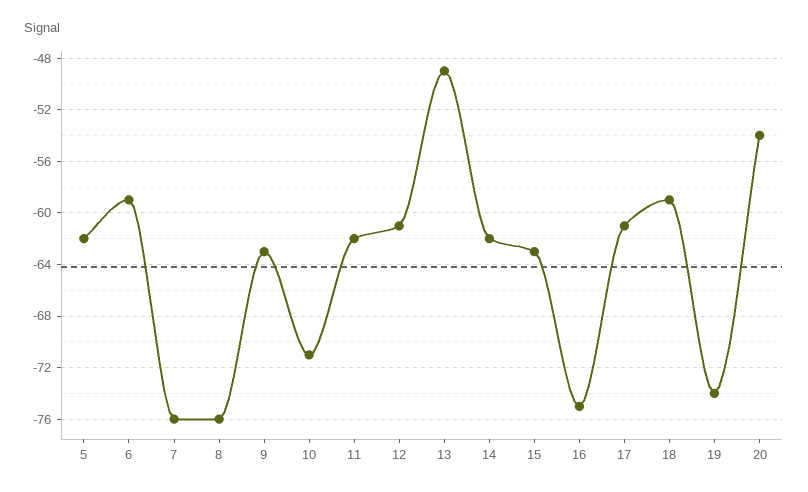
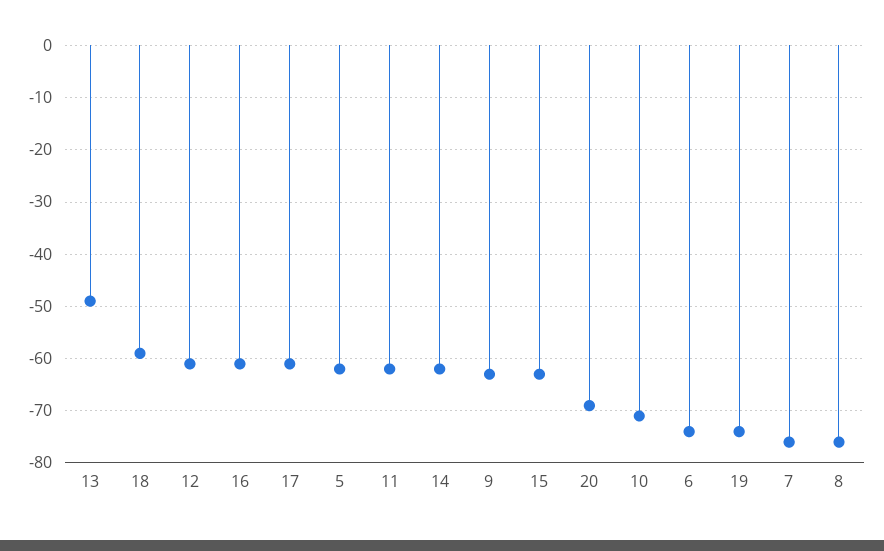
6: -59 -> -75
16: -75 -> -60
20: -54 -> -70

